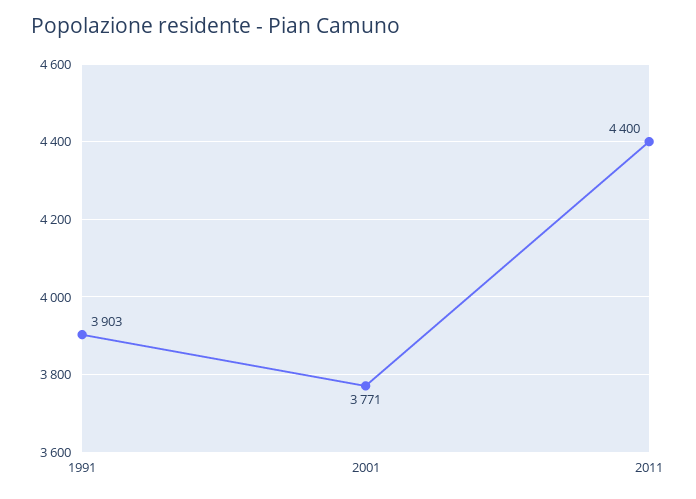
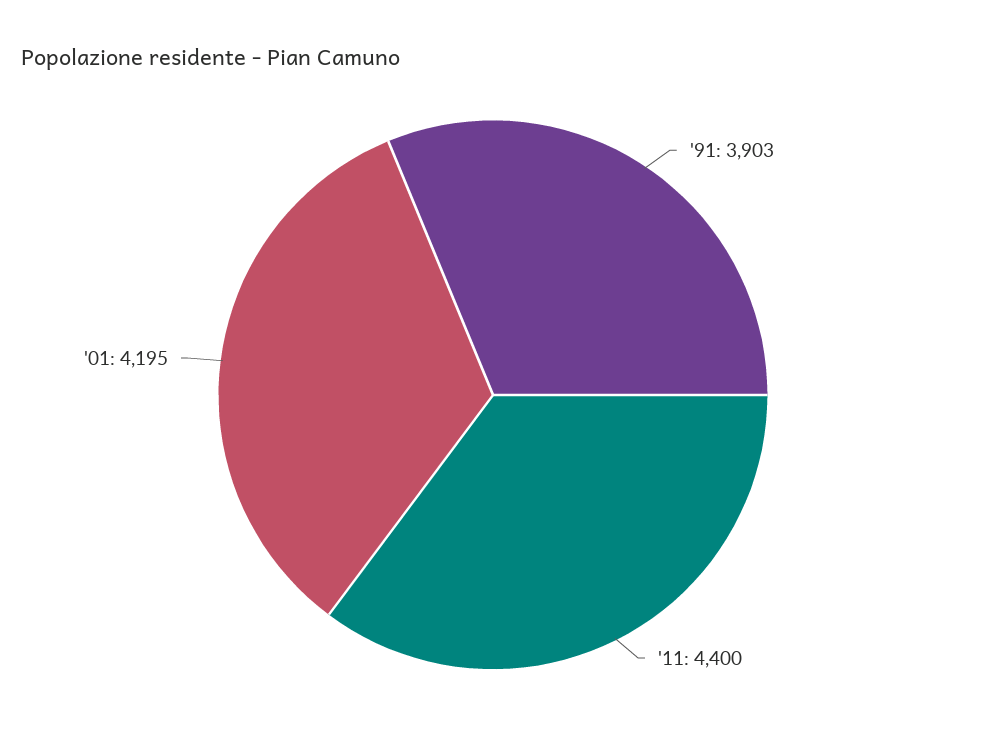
2001: 3771 -> 4195

